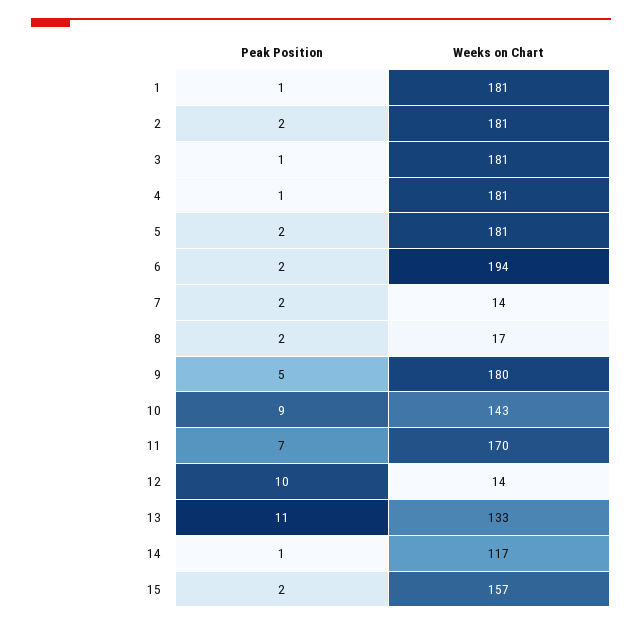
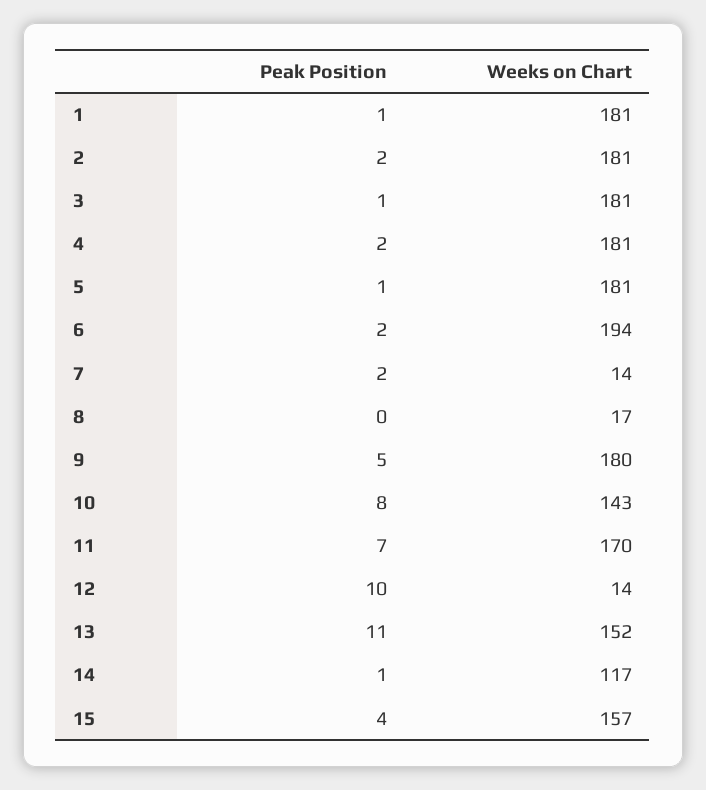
Peak Position, 4: 1 -> 2
Peak Position, 5: 2 -> 1
Peak Position, 8: 2 -> 0
Peak Position, 10: 9 -> 8
Weeks on Chart, 13: 133 -> 152
Peak Position, 15: 2 -> 4

